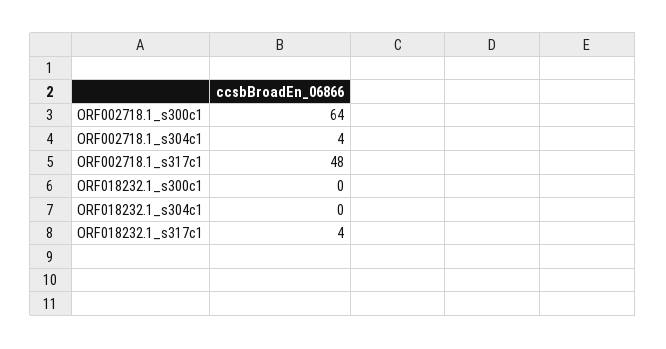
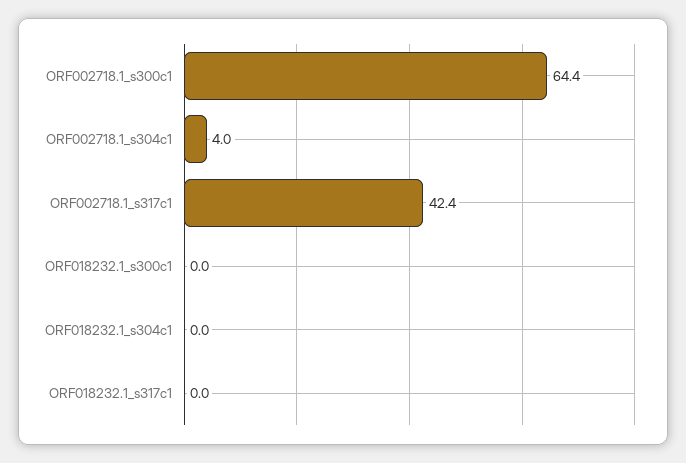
ORF002718.1_s317c1: 48 -> 42.4
ORF018232.1_s317c1: 4 -> 0

